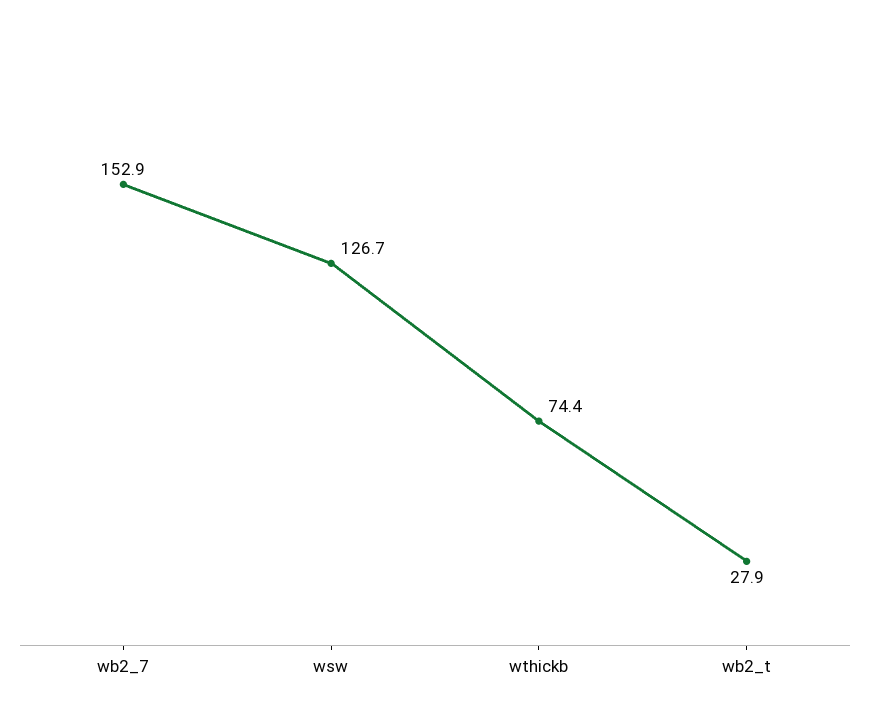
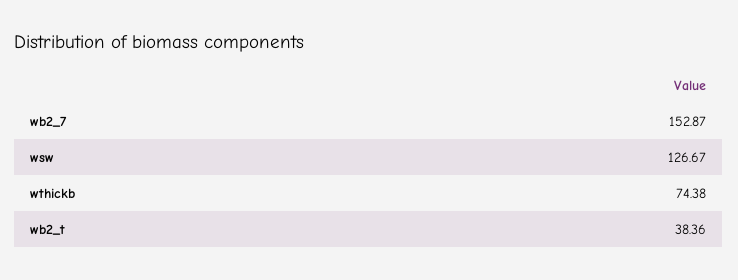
wb2_t: 27.9 -> 38.36

